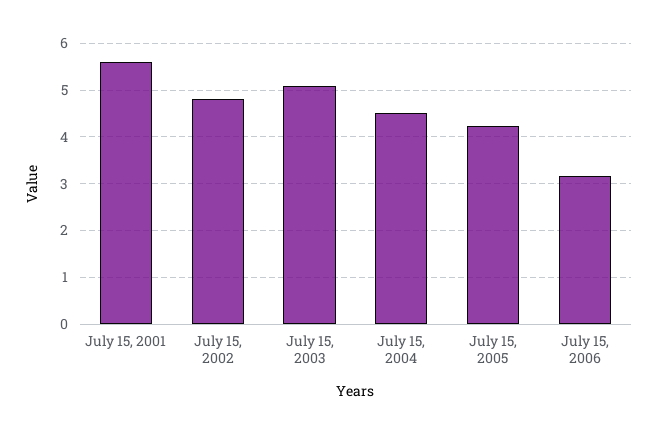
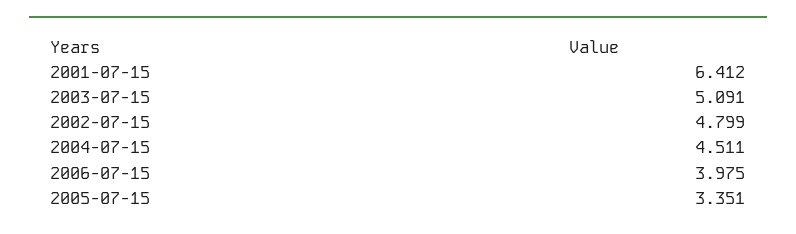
July 15, 2001: 5.6 -> 6.412
July 15, 2005: 4.2 -> 3.351
July 15, 2006: 3.2 -> 3.975

